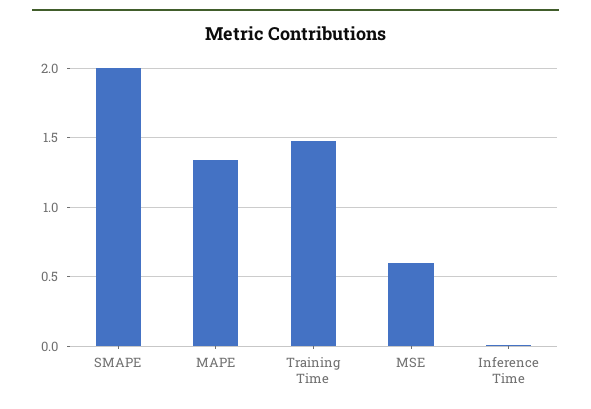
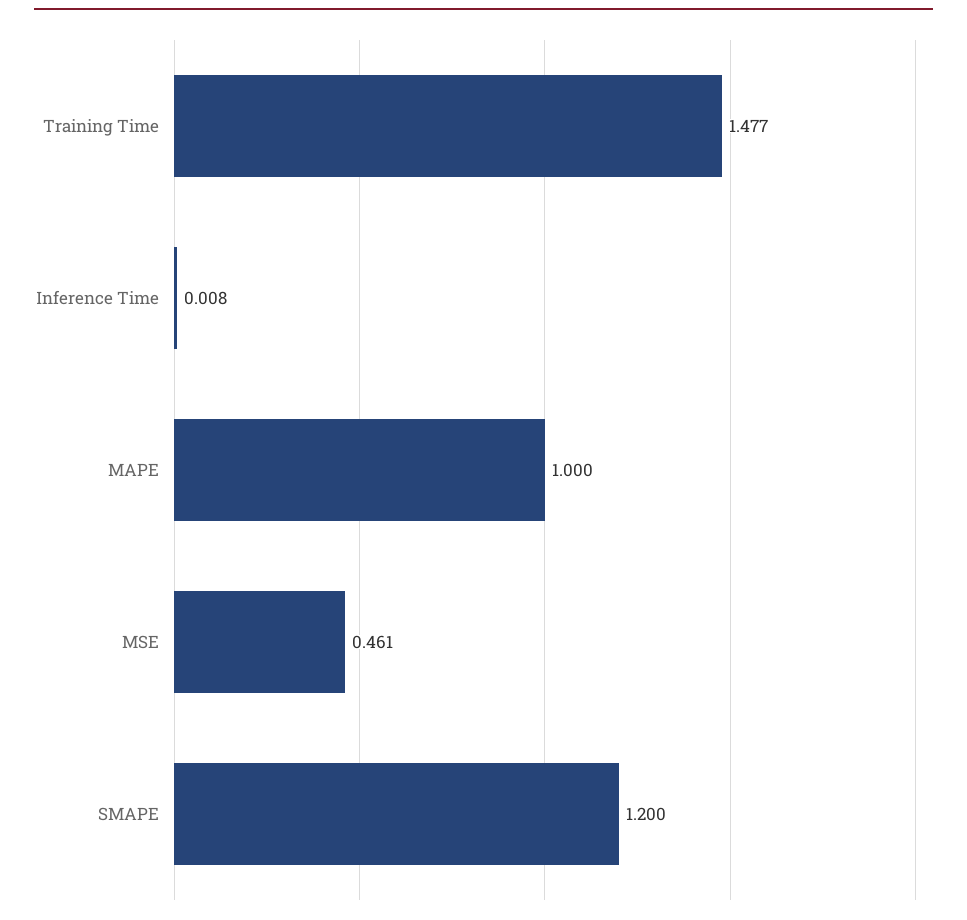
SMAPE: 2 -> 1.2
MAPE: 1.35 -> 1
MSE: 0.6 -> 0.461

